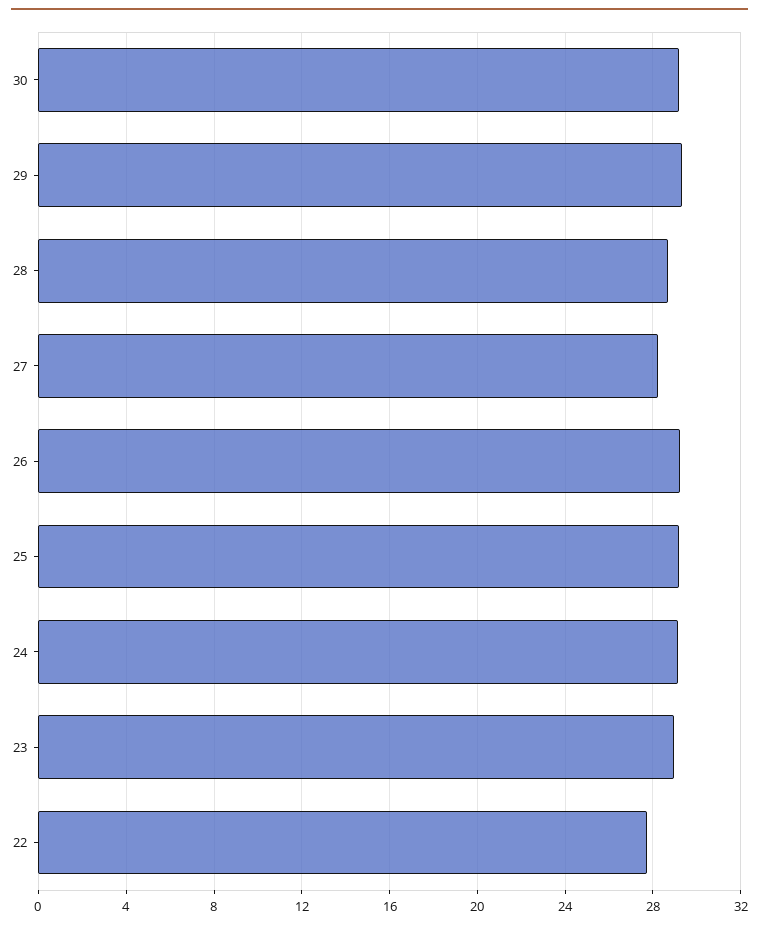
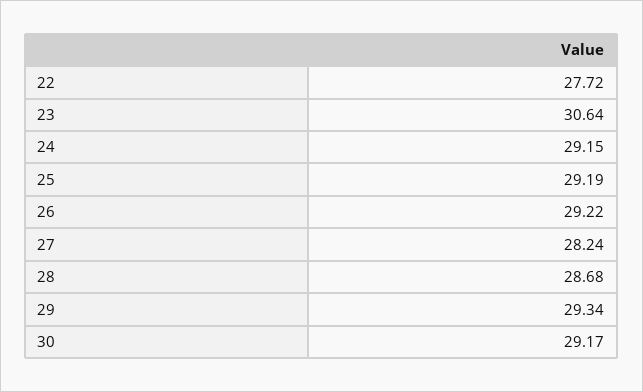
23: 29 -> 30.64

